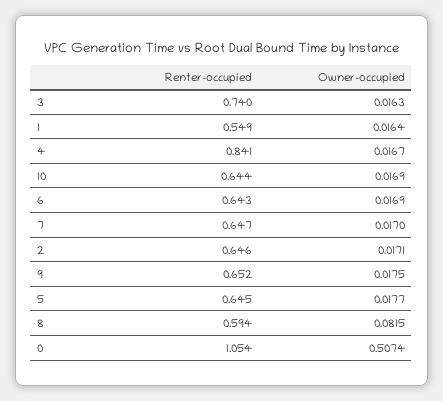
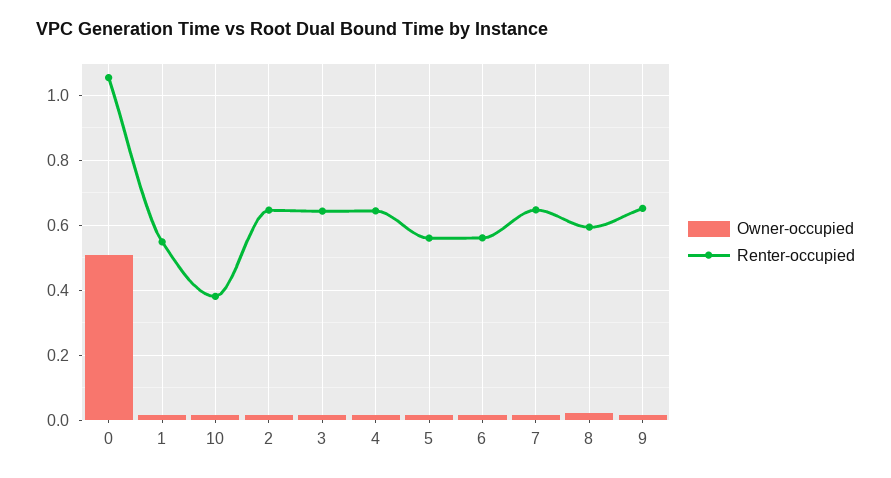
Renter-occupied, 3: 0.74 -> 0.64
Renter-occupied, 4: 0.841 -> 0.64
Renter-occupied, 10: 0.644 -> 0.38
Renter-occupied, 6: 0.643 -> 0.56
Renter-occupied, 5: 0.645 -> 0.56
Owner-occupied, 8: 0.0815 -> 0.02

